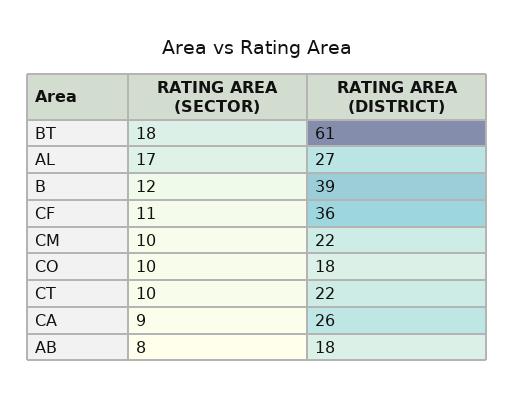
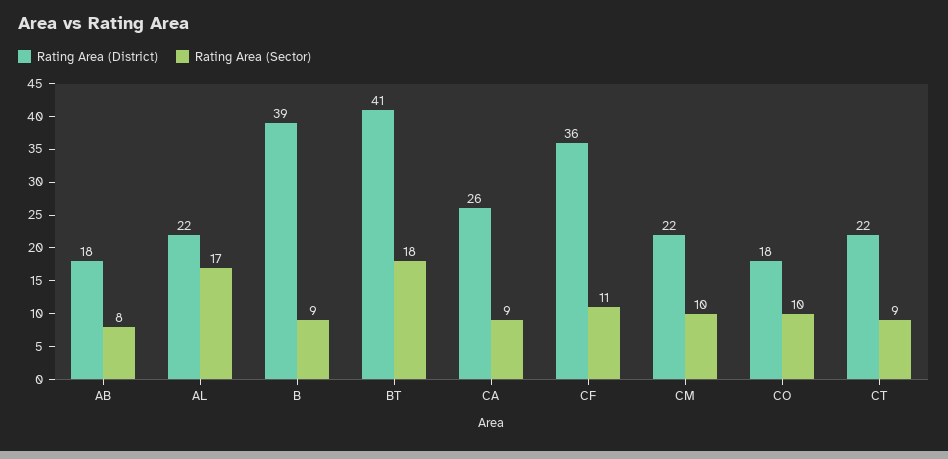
RATING AREA (DISTRICT), BT: 61 -> 41
RATING AREA (DISTRICT), AL: 27 -> 22
RATING AREA (SECTOR), B: 12 -> 9
RATING AREA (SECTOR), CT: 10 -> 9

